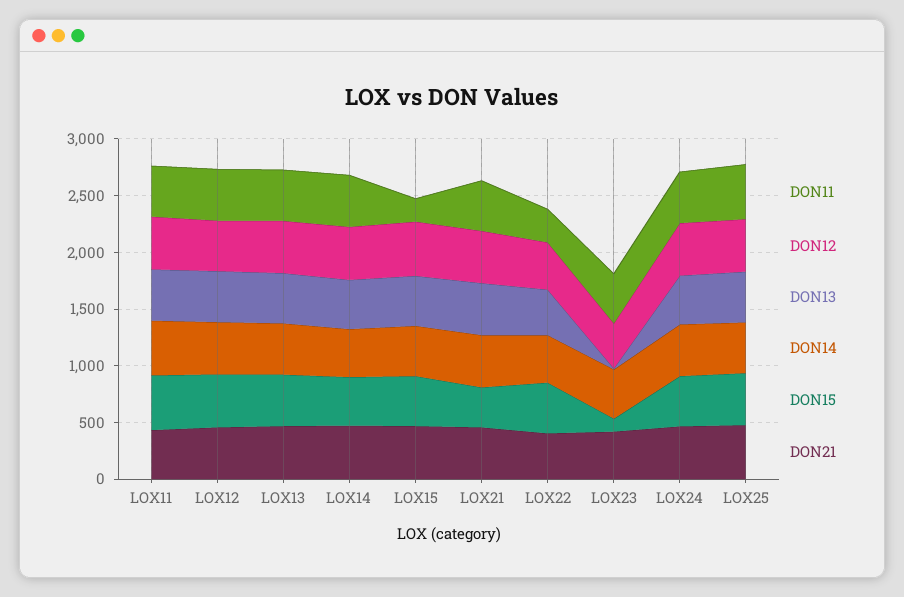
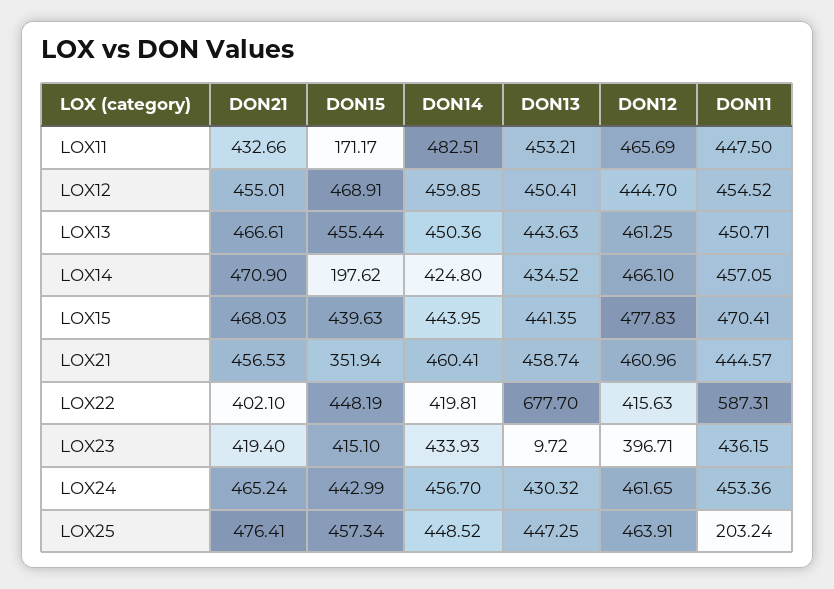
DON15, LOX11: 500 -> 171.17
DON15, LOX14: 400 -> 197.62
DON11, LOX15: 200 -> 470.41
DON11, LOX22: 300 -> 587.31
DON13, LOX22: 400 -> 677.7
DON15, LOX23: 100 -> 415.1
DON11, LOX25: 500 -> 203.24

